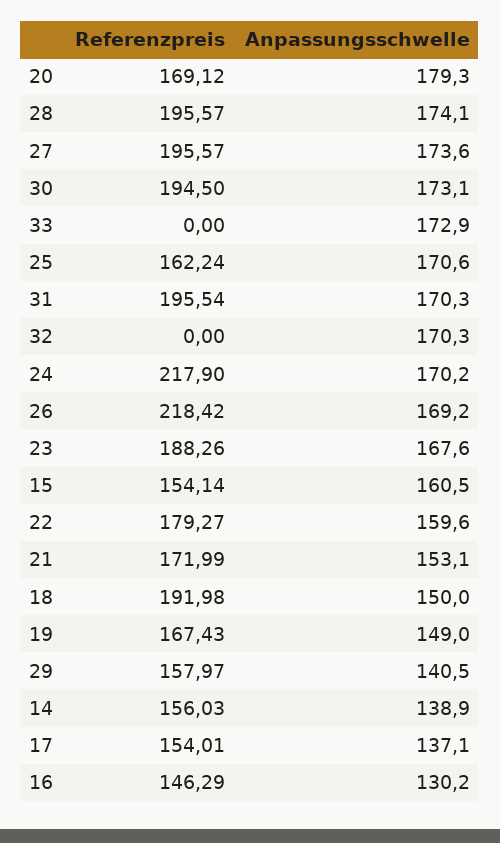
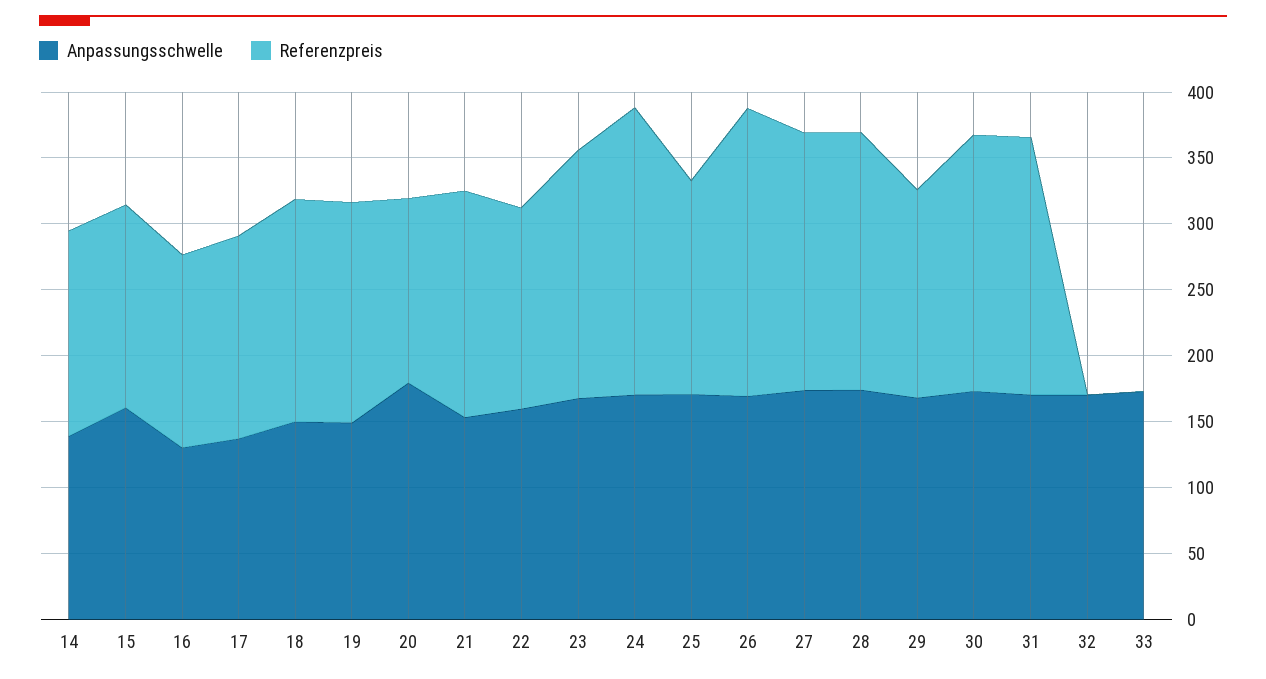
Referenzpreis, 20: 169.12 -> 140
Referenzpreis, 22: 179.27 -> 150
Referenzpreis, 18: 191.98 -> 170
Anpassungsschwelle, 29: 140.5 -> 170

